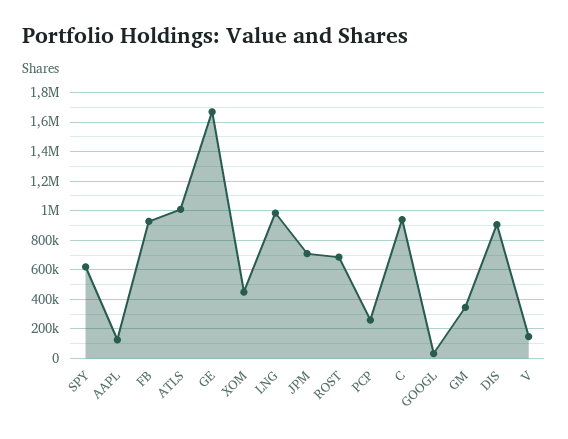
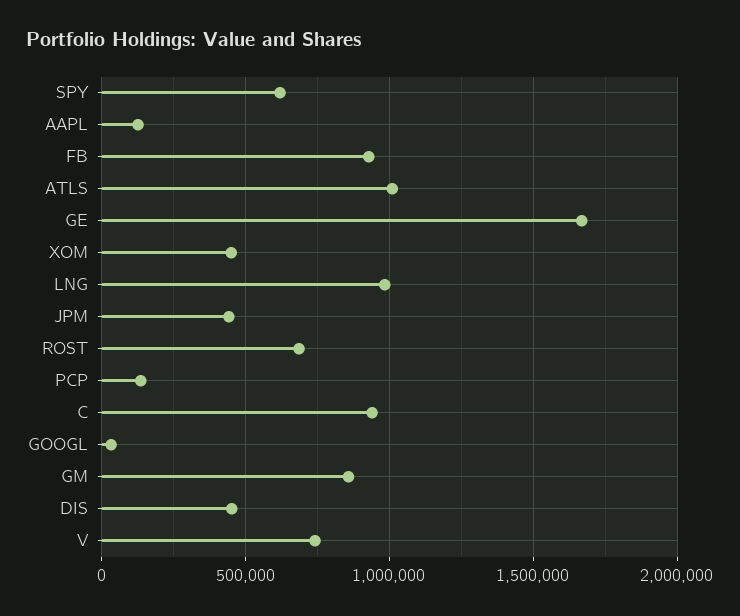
JPM: 700000 -> 450000
PCP: 250000 -> 150000
GM: 350000 -> 850000
DIS: 900000 -> 450000
V: 150000 -> 750000

